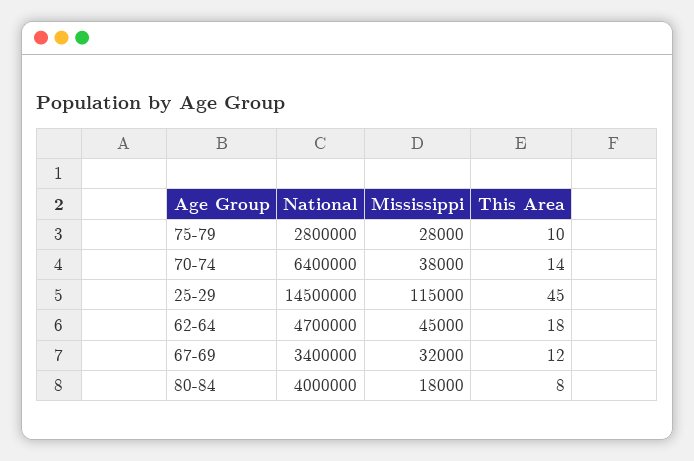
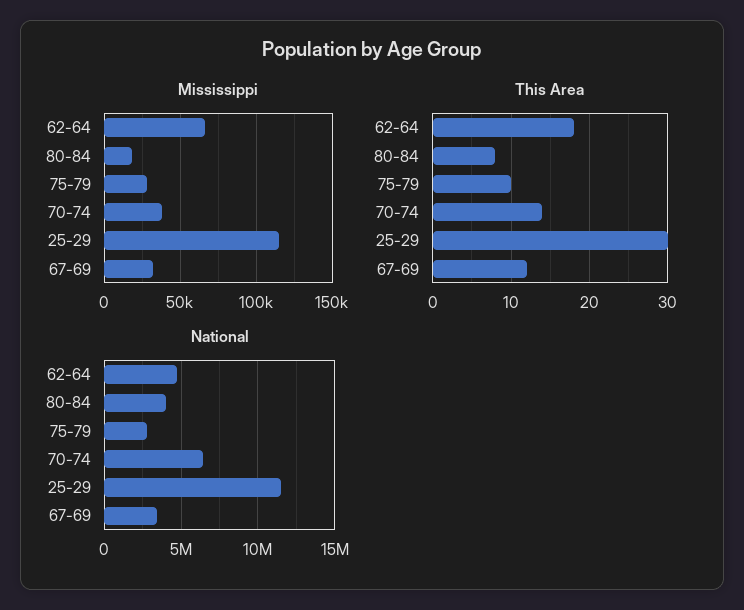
National, 25-29: 14500000 -> 11500000
This Area, 25-29: 45 -> 30
Mississippi, 62-64: 45000 -> 65000

